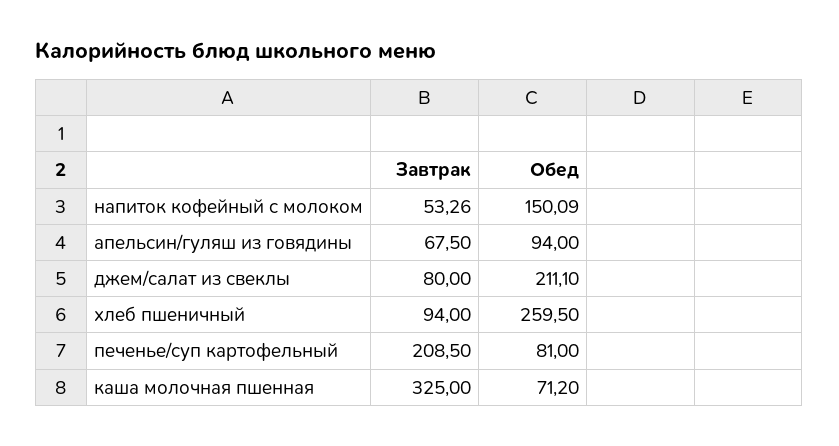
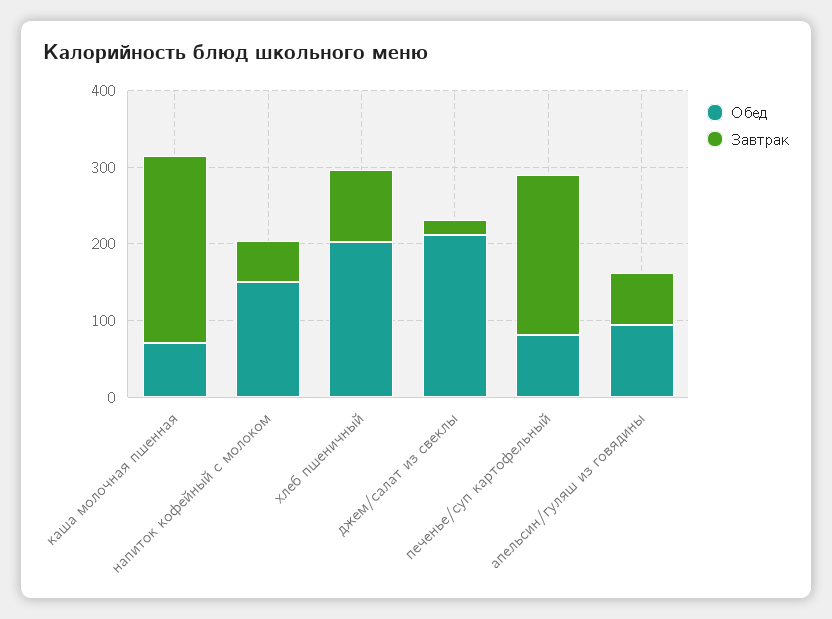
Завтрак, джем/салат из свеклы: 80 -> 20
Обед, хлеб пшеничный: 259.5 -> 200
Завтрак, каша молочная пшенная: 325 -> 240

